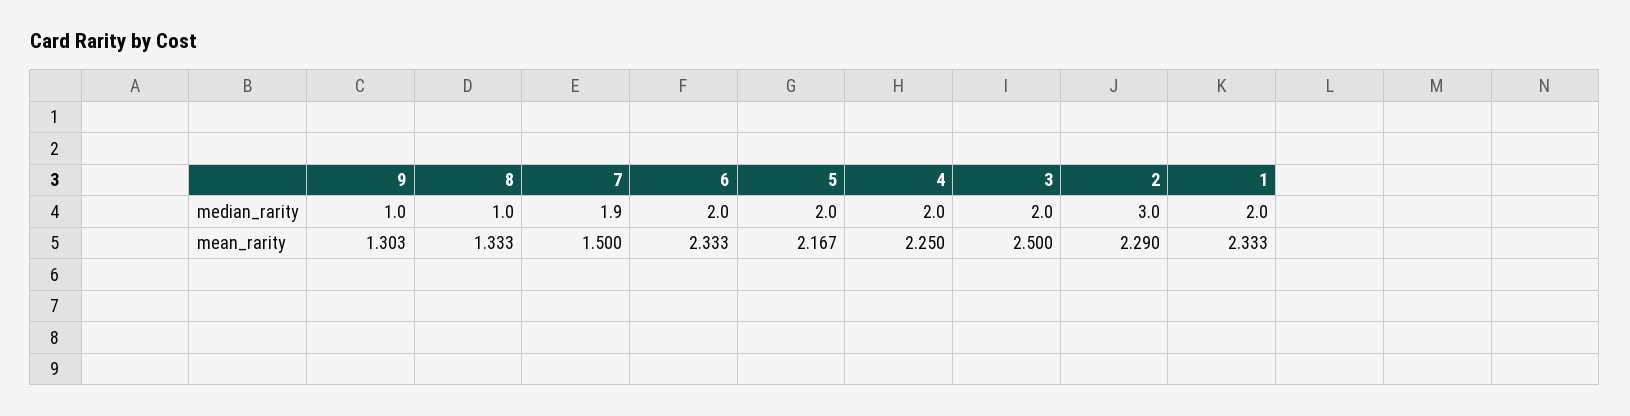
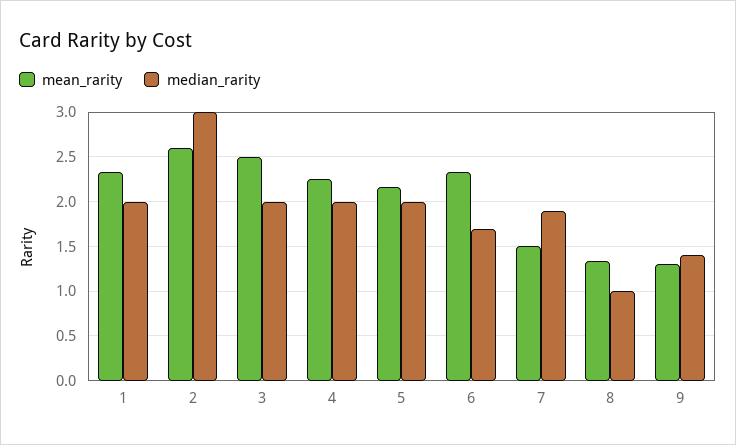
median_rarity, 9: 1 -> 1.4
median_rarity, 6: 2 -> 1.7
mean_rarity, 2: 2.29 -> 2.6

